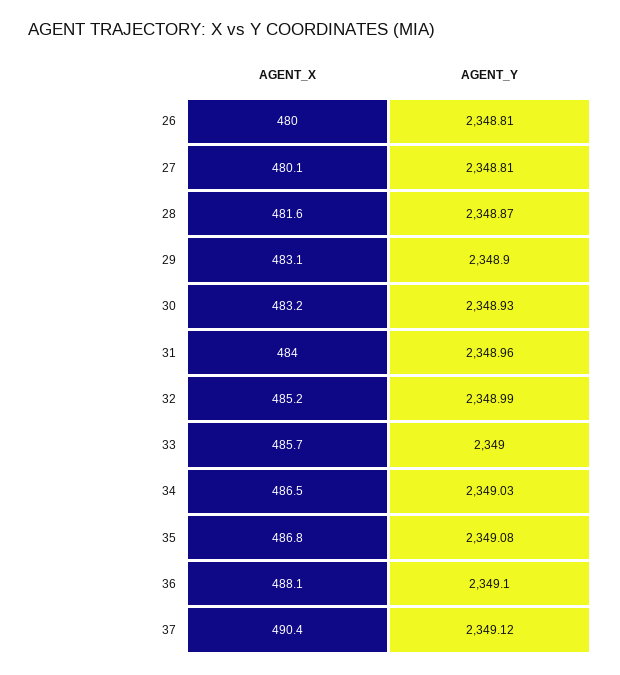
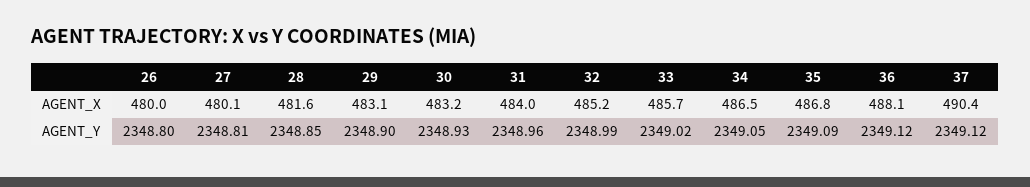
AGENT_Y, 26: 2348.81 -> 2348.8
AGENT_Y, 28: 2348.87 -> 2348.85
AGENT_Y, 33: 2349 -> 2349.02
AGENT_Y, 34: 2349.03 -> 2349.05
AGENT_Y, 35: 2349.08 -> 2349.09
AGENT_Y, 36: 2349.1 -> 2349.12

